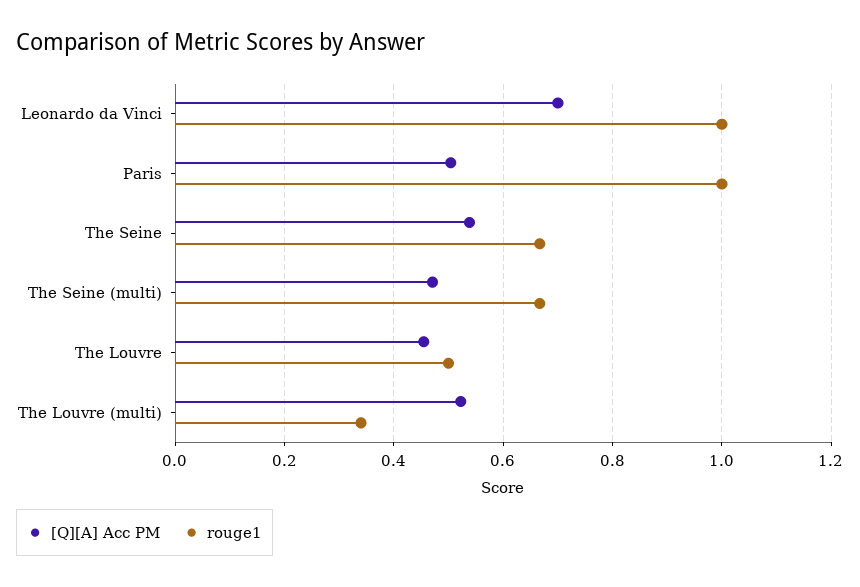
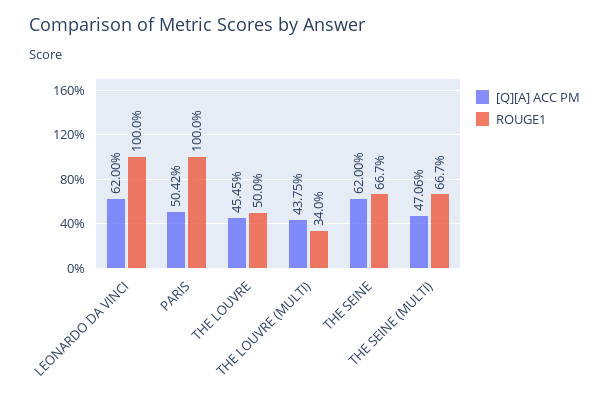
[Q][A] Acc PM, Leonardo da Vinci: 0.7 -> 0.62
[Q][A] Acc PM, The Seine: 0.54 -> 0.62
[Q][A] Acc PM, The Louvre (multi): 0.52 -> 0.4375

